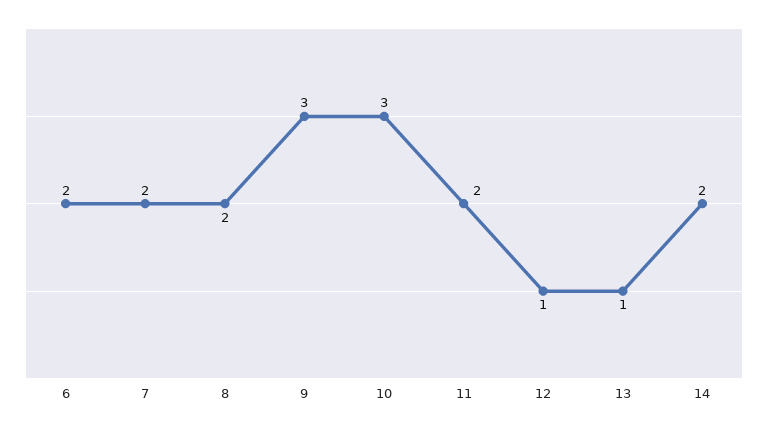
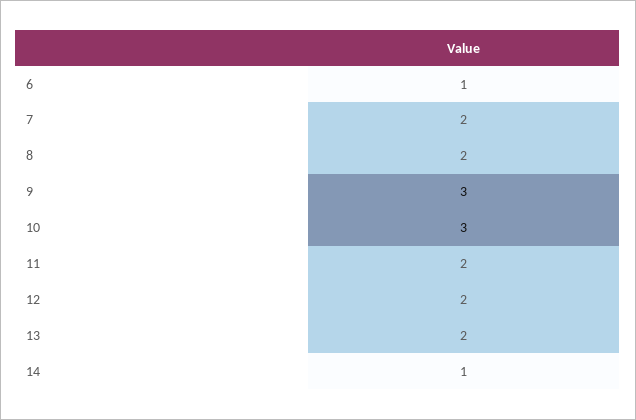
6: 2 -> 1
12: 1 -> 2
13: 1 -> 2
14: 2 -> 1

